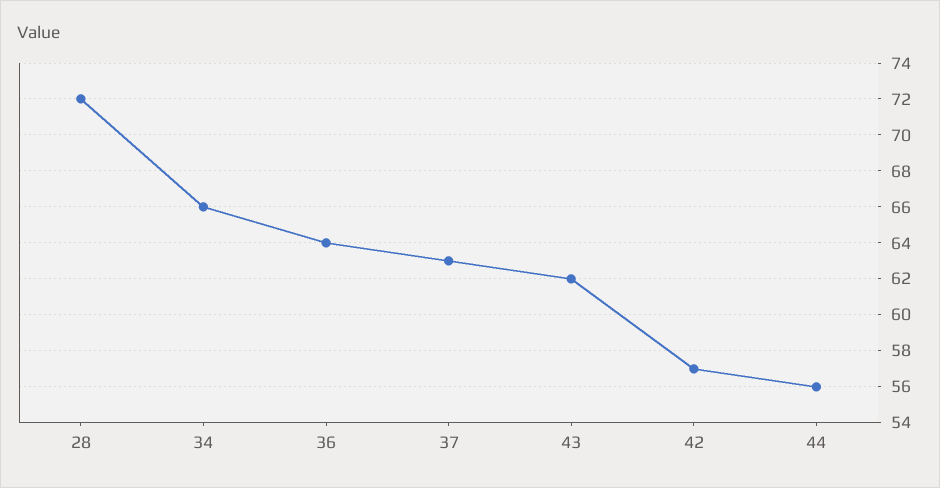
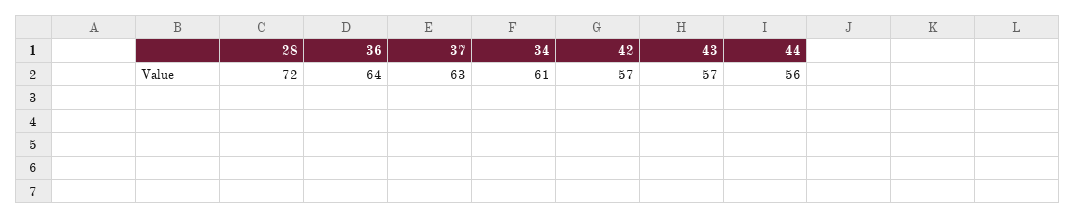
34: 66 -> 61
43: 62 -> 57

